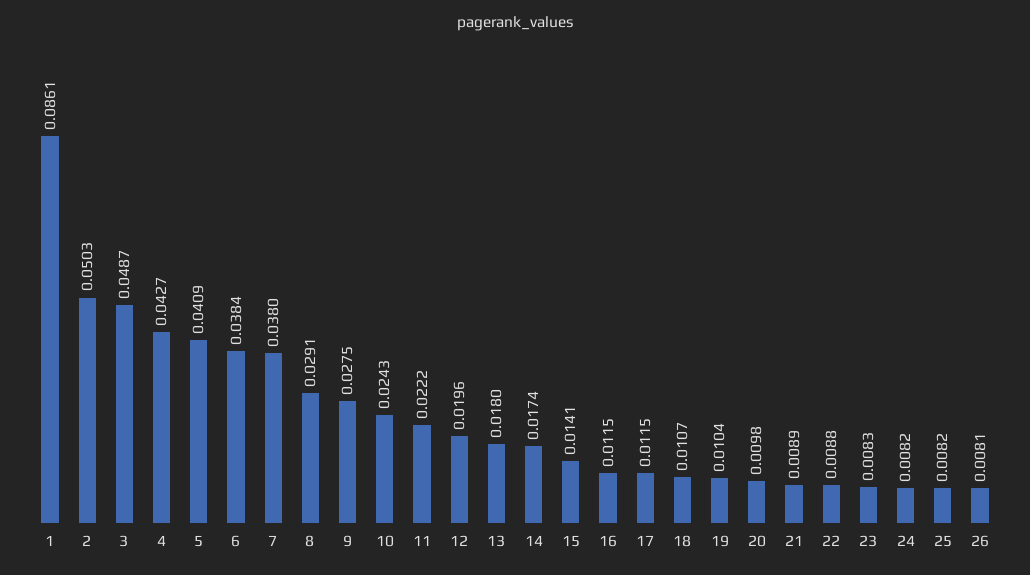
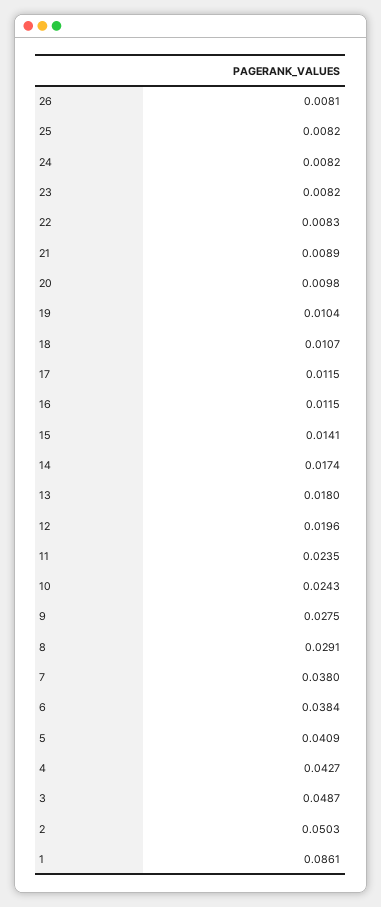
11: 0.0222 -> 0.0235
22: 0.0088 -> 0.0083
23: 0.0083 -> 0.0082

